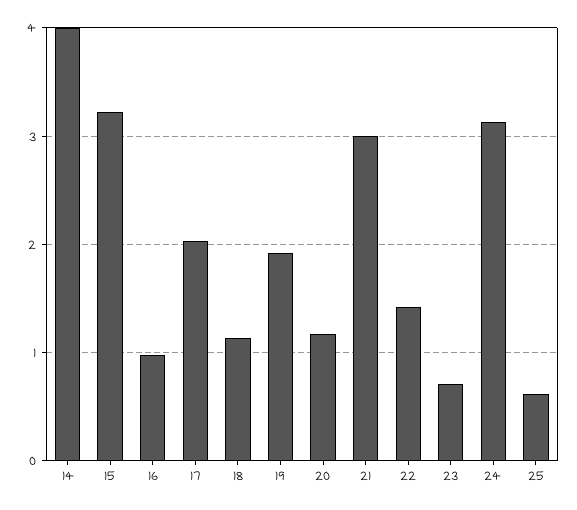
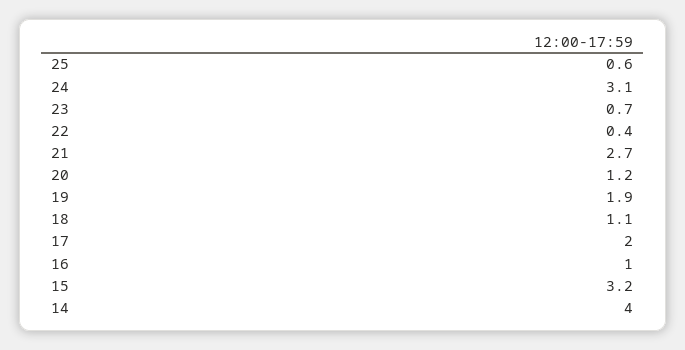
21: 3 -> 2.7
22: 1.4 -> 0.4

